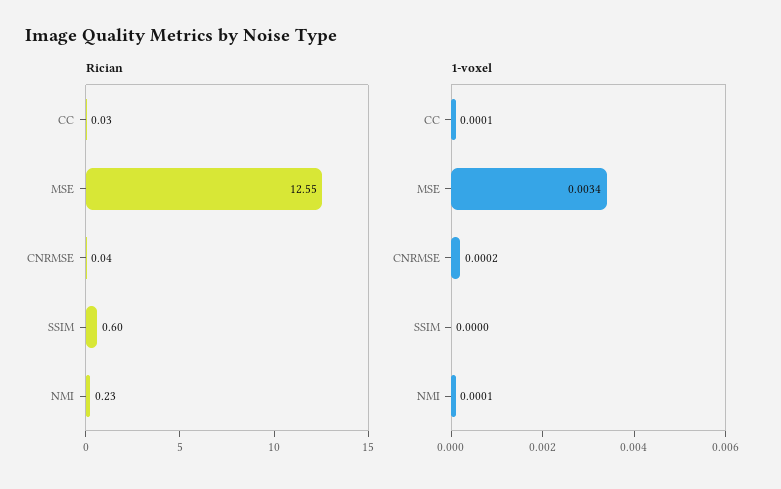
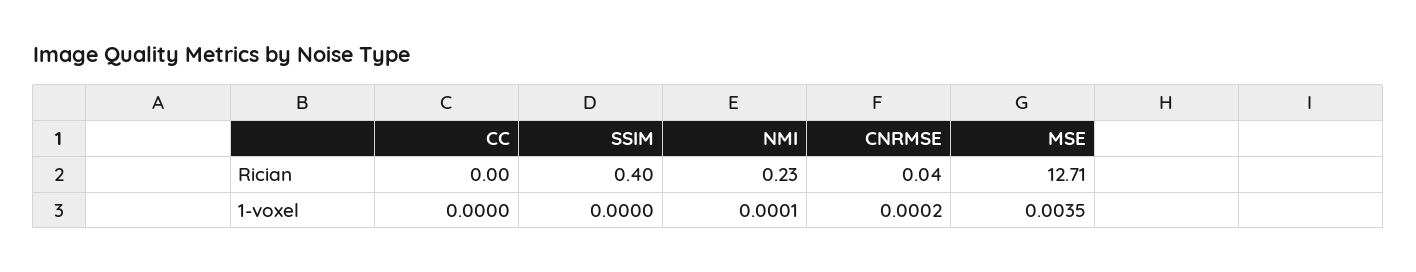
Rician, CC: 0.03 -> 0
Rician, MSE: 12.55 -> 12.71
Rician, SSIM: 0.6 -> 0.4
1-voxel, CC: 0.0001 -> 0
1-voxel, MSE: 0.0034 -> 0.0035

